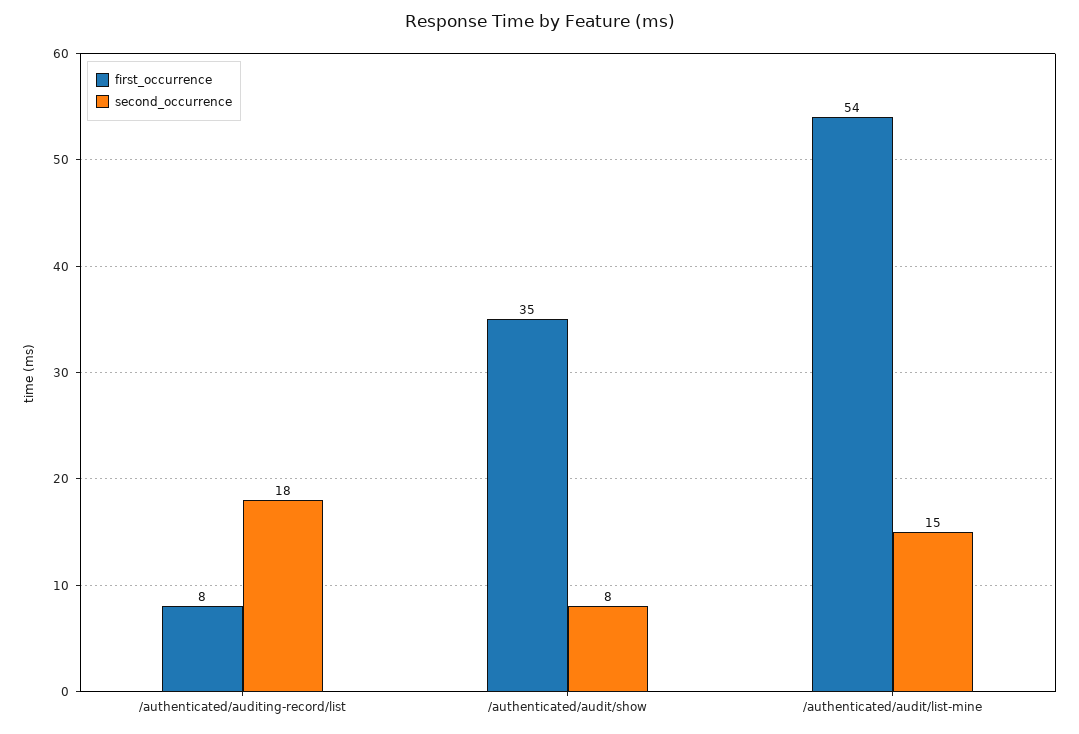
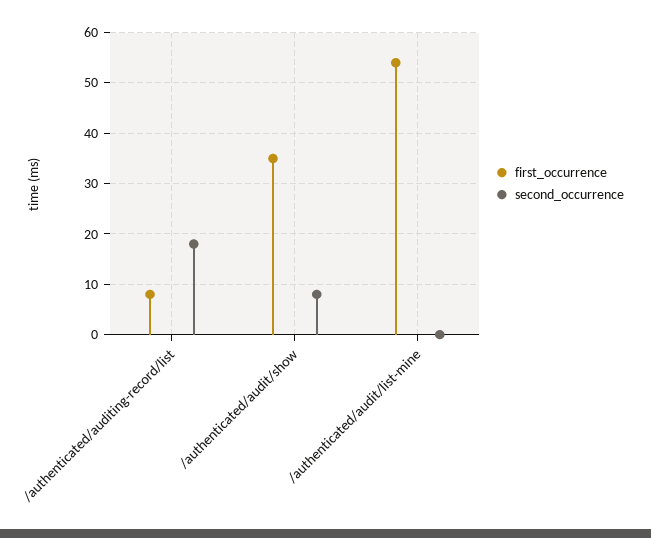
second_occurrence, /authenticated/audit/list-mine: 15 -> 0

